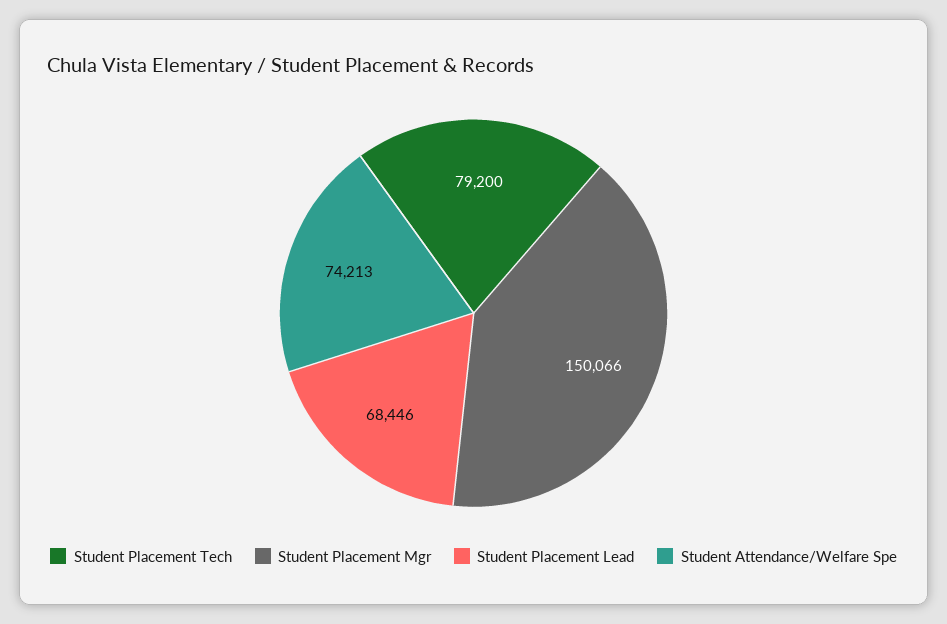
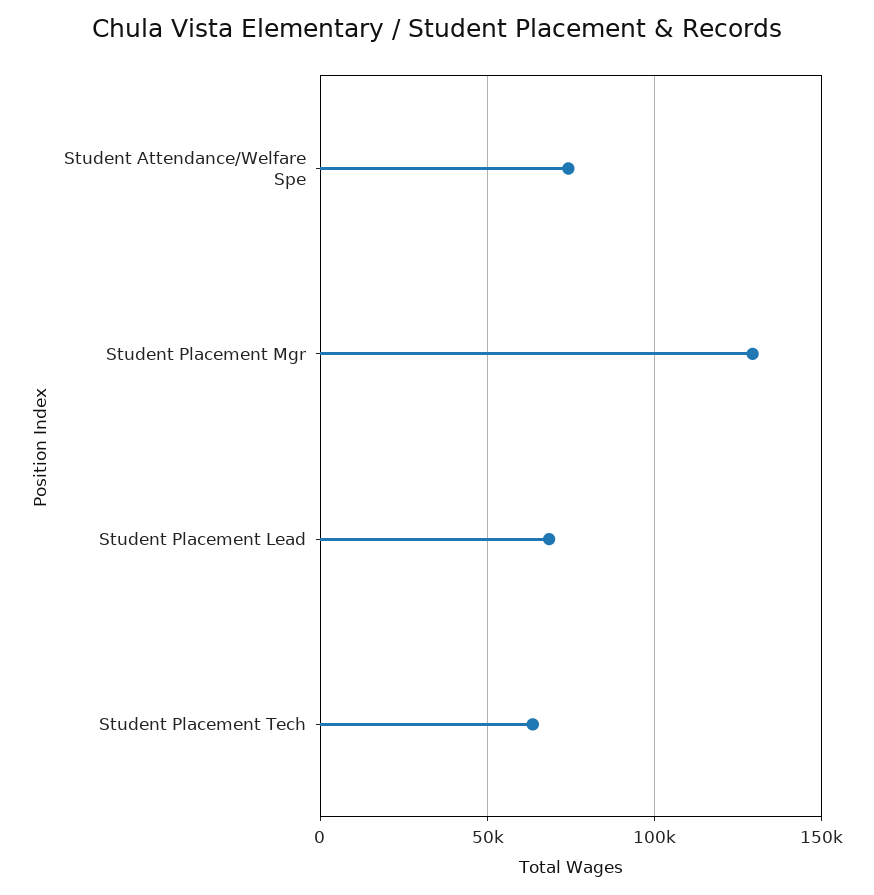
Student Placement Tech: 79200 -> 65000
Student Placement Mgr: 150066 -> 130000

